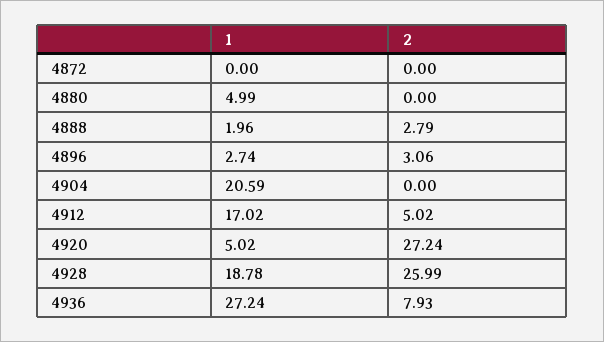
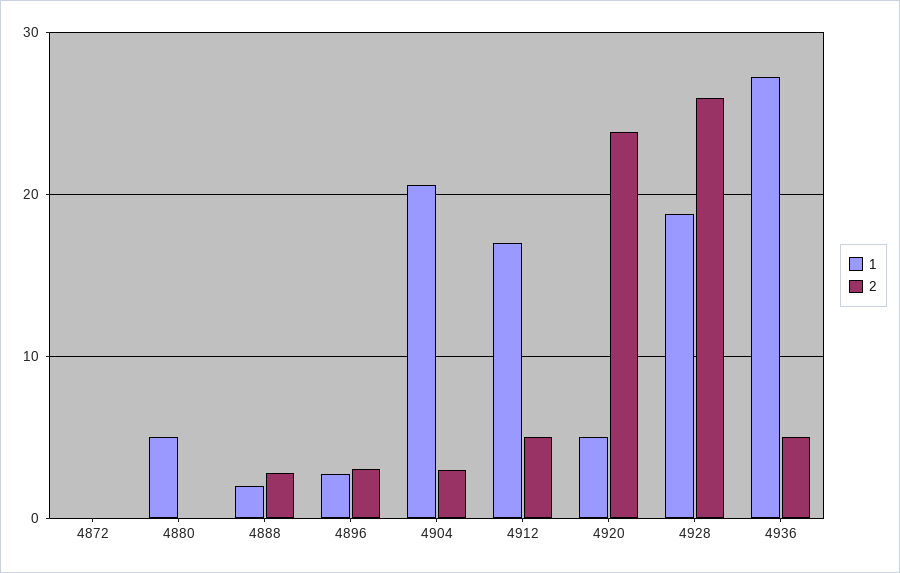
2, 4904: 0 -> 3
2, 4920: 27.24 -> 24
2, 4936: 7.93 -> 5

